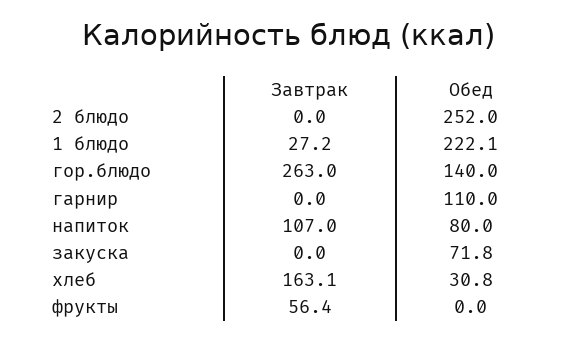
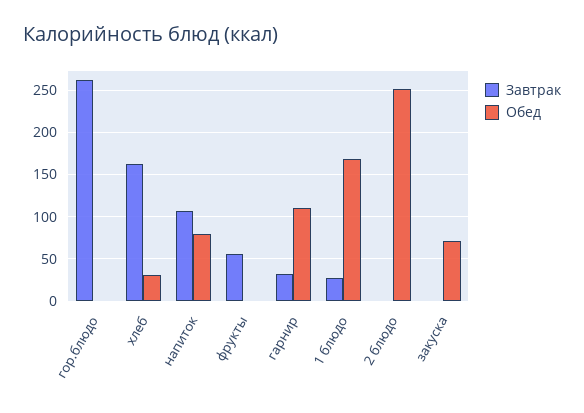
Обед, 1 блюдо: 222.1 -> 170
Обед, гор.блюдо: 140 -> 0
Завтрак, гарнир: 0 -> 30

